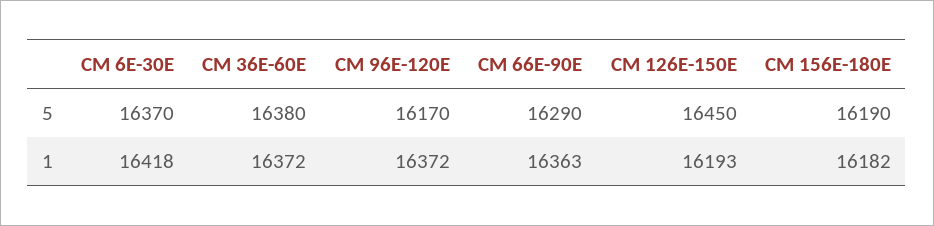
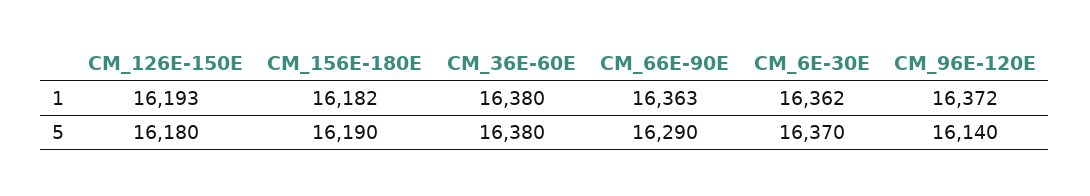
CM 96E-120E, 5: 16170 -> 16140
CM 126E-150E, 5: 16450 -> 16180
CM 6E-30E, 1: 16418 -> 16362
CM 36E-60E, 1: 16372 -> 16380

